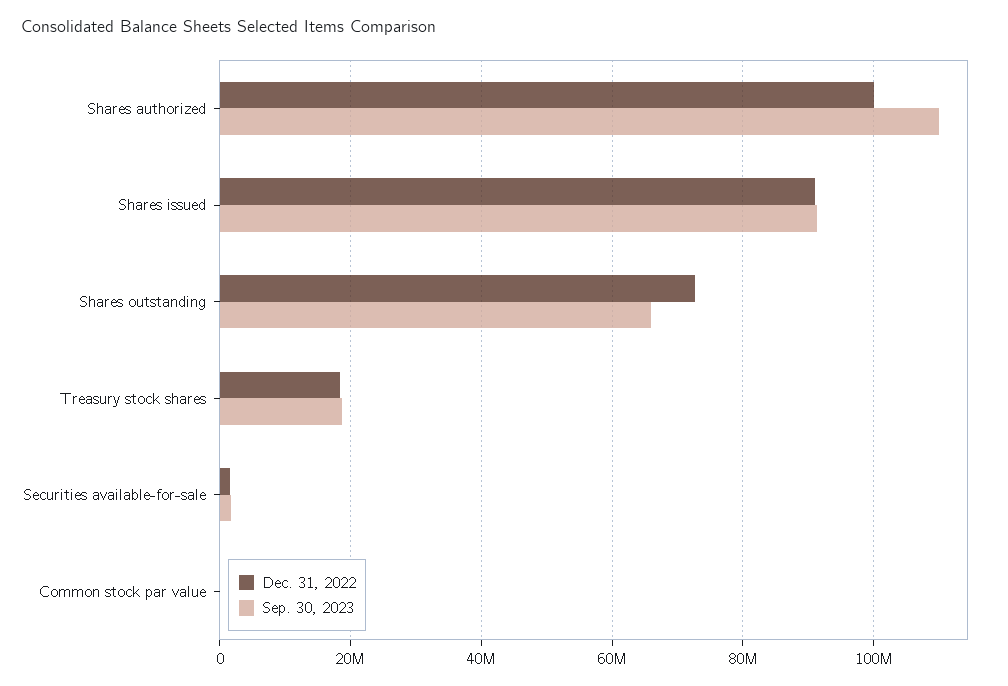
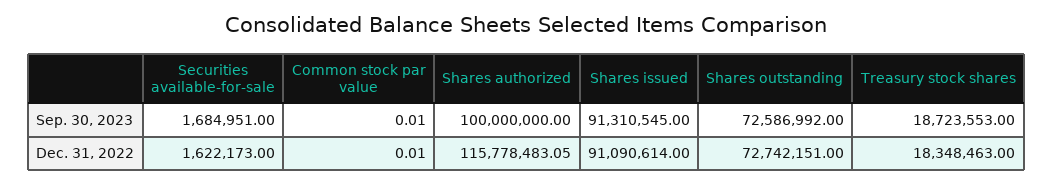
Dec. 31, 2022, Shares authorized: 100000000 -> 115778483.05
Sep. 30, 2023, Shares authorized: 110000000 -> 100000000
Sep. 30, 2023, Shares outstanding: 66000000 -> 72586992

